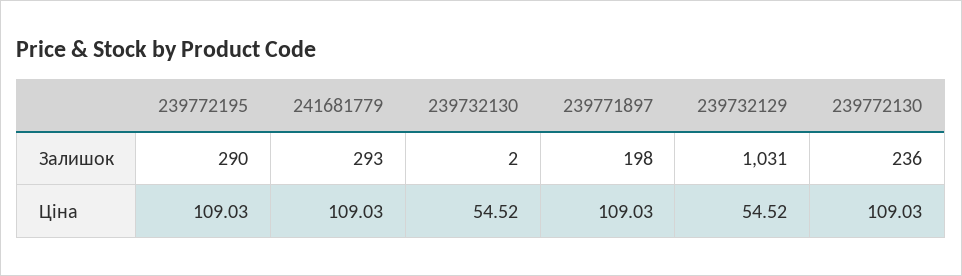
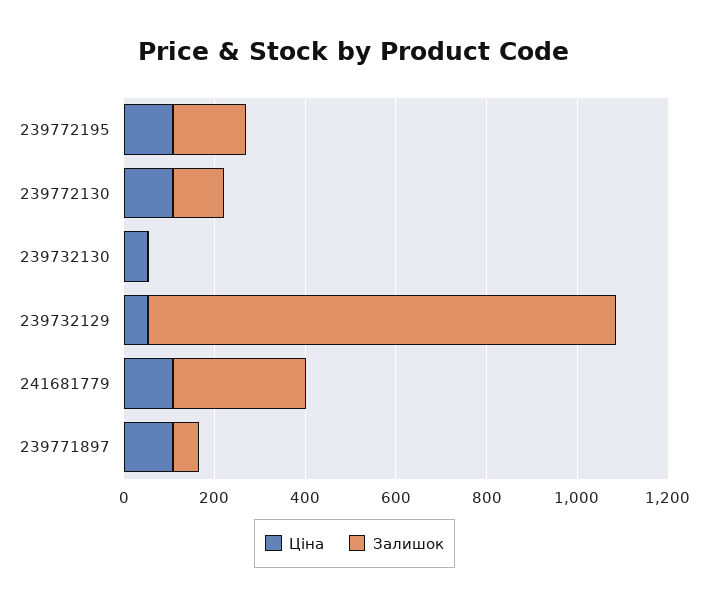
Залишок, 239772195: 290 -> 150
Залишок, 239771897: 198 -> 50
Залишок, 239772130: 236 -> 100

